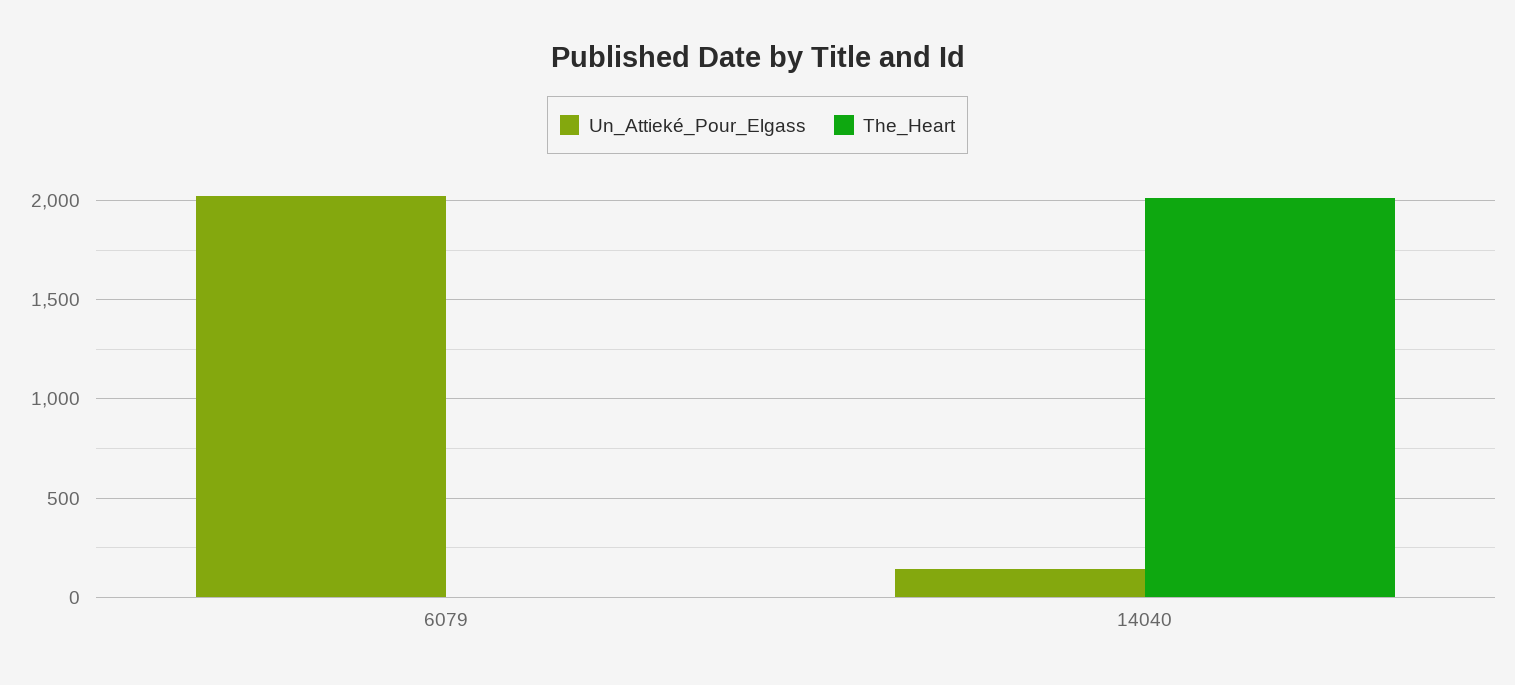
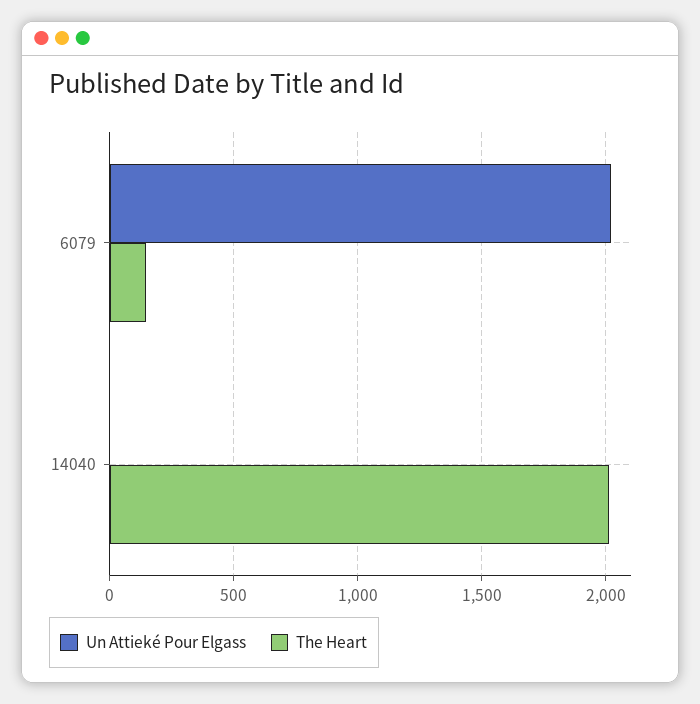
The_Heart, 6079: 0 -> 150
Un_Attieké_Pour_Elgass, 14040: 150 -> 0

